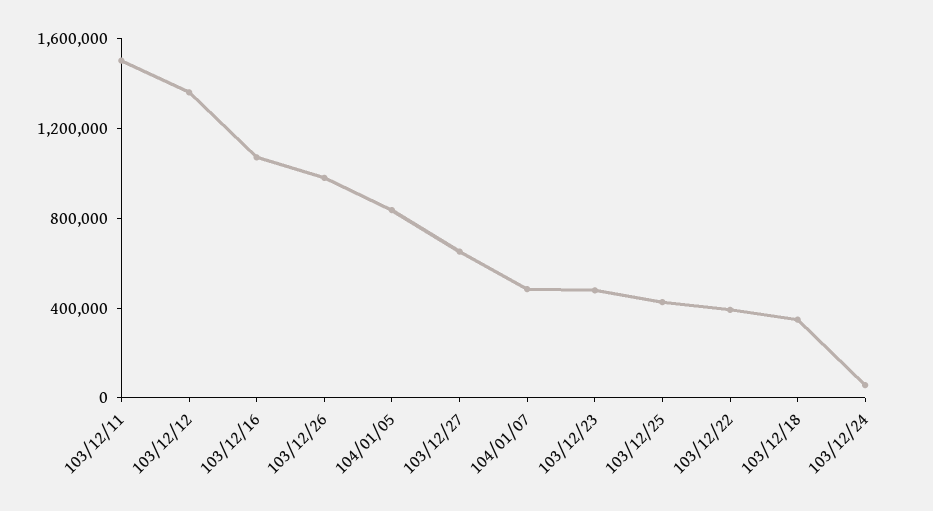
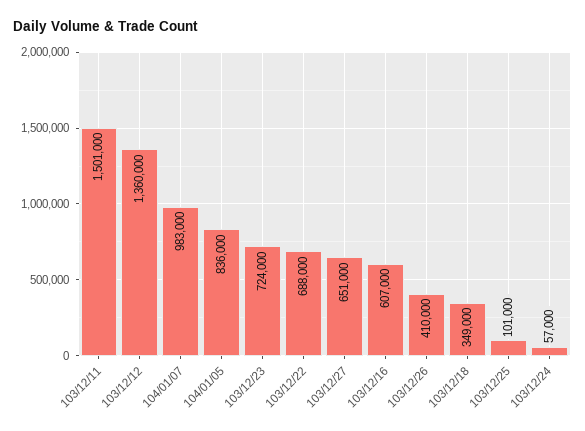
103/12/16: 1100000 -> 607000
103/12/26: 1000000 -> 410000
104/01/07: 500000 -> 983000
103/12/23: 500000 -> 724000
103/12/25: 400000 -> 101000
103/12/22: 400000 -> 688000

